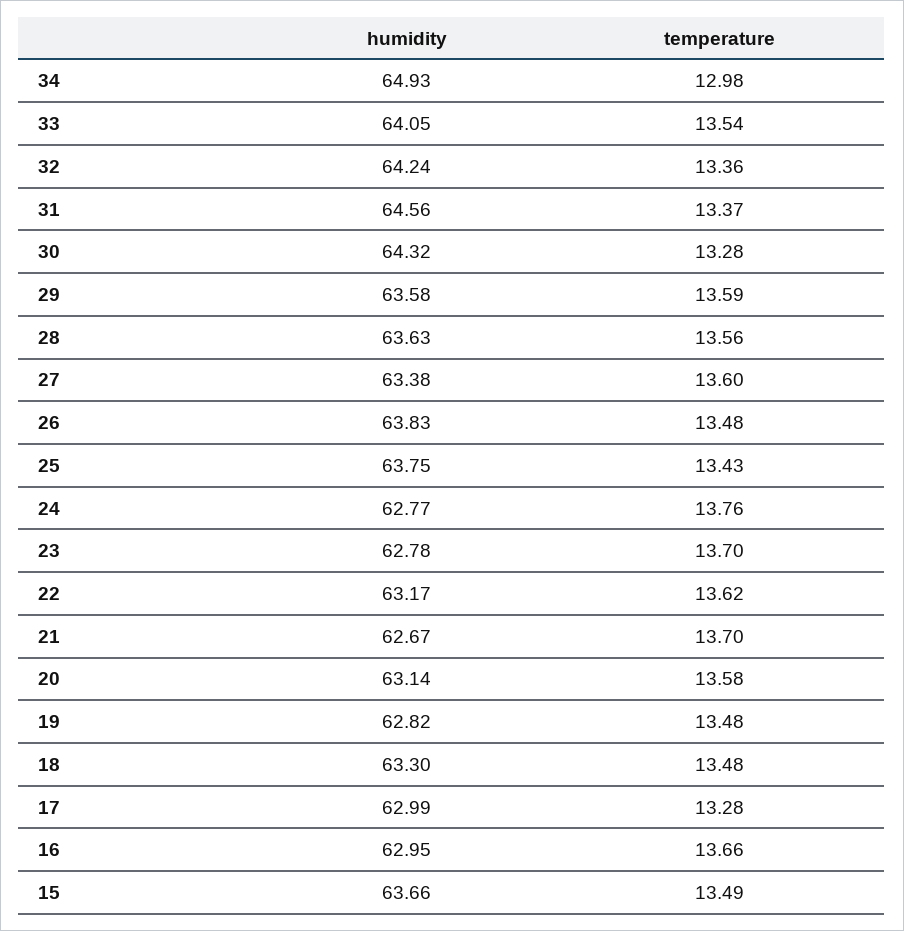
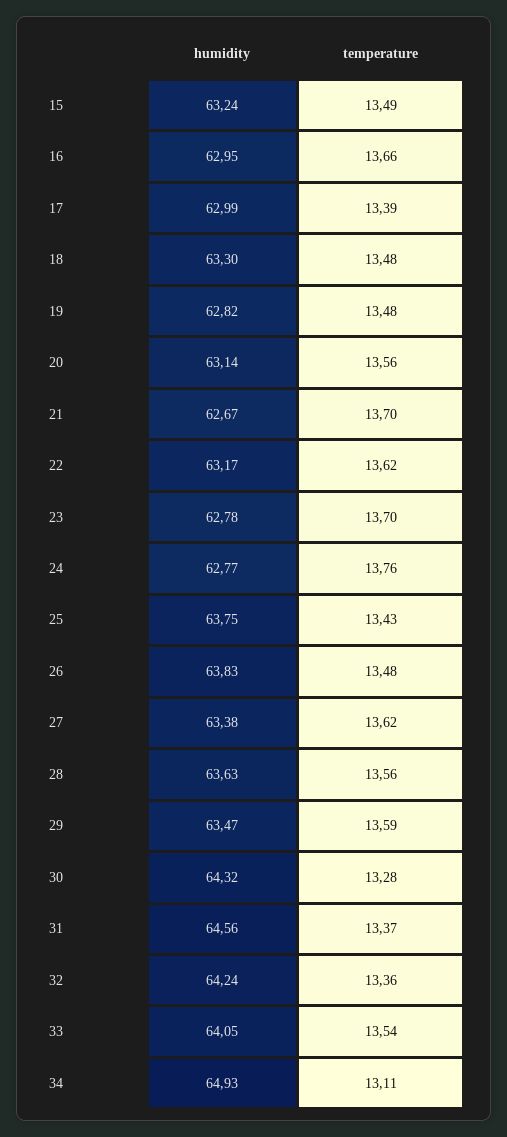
temperature, 34: 12.98 -> 13.11
humidity, 29: 63.58 -> 63.47
temperature, 27: 13.6 -> 13.62
temperature, 20: 13.58 -> 13.56
temperature, 17: 13.28 -> 13.39
humidity, 15: 63.66 -> 63.24

